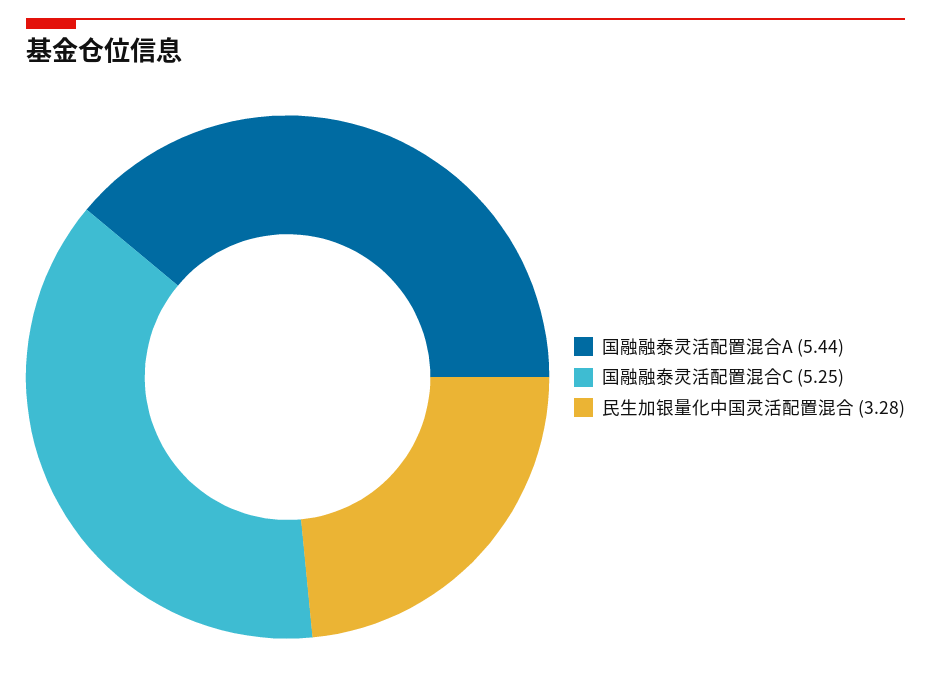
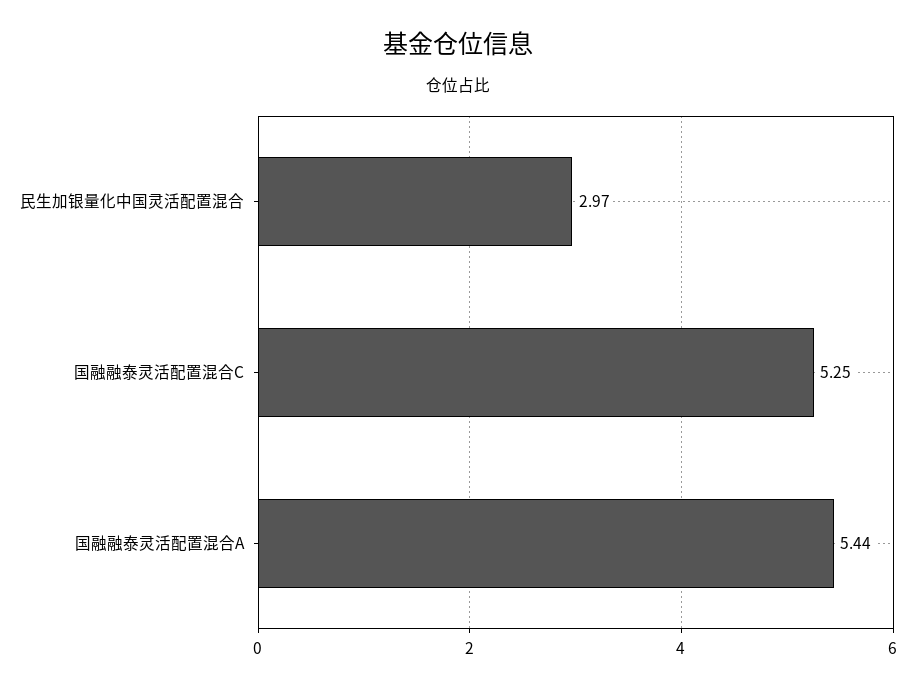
民生加银量化中国灵活配置混合: 3.28 -> 2.97

